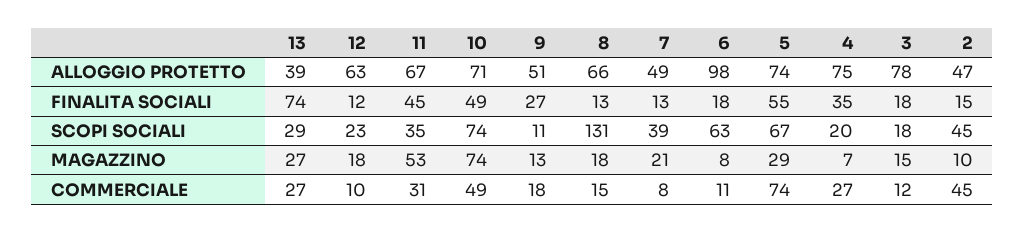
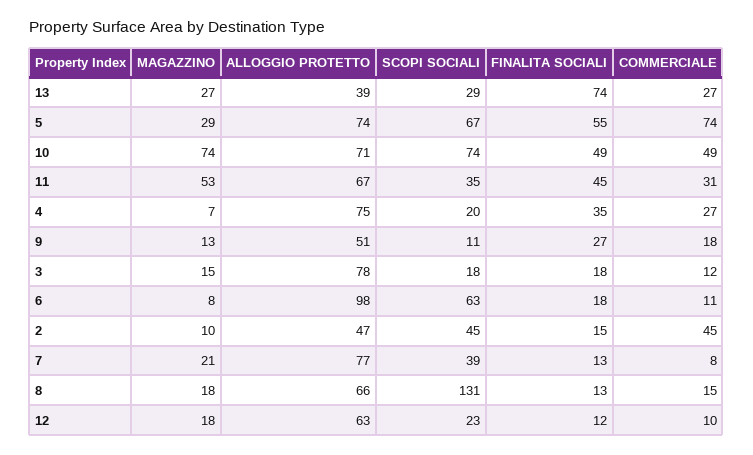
7, ALLOGGIO PROTETTO: 49 -> 77

